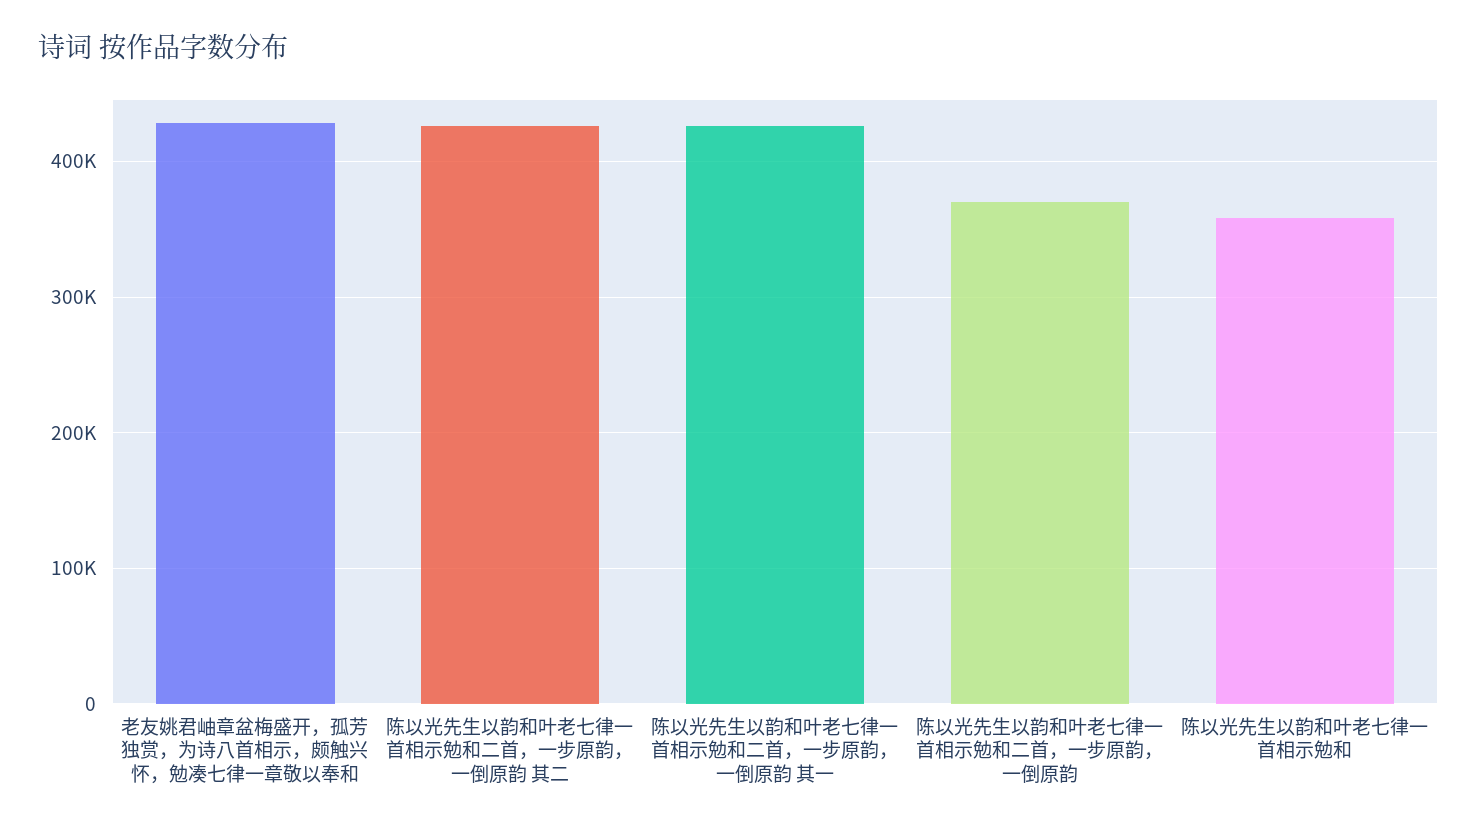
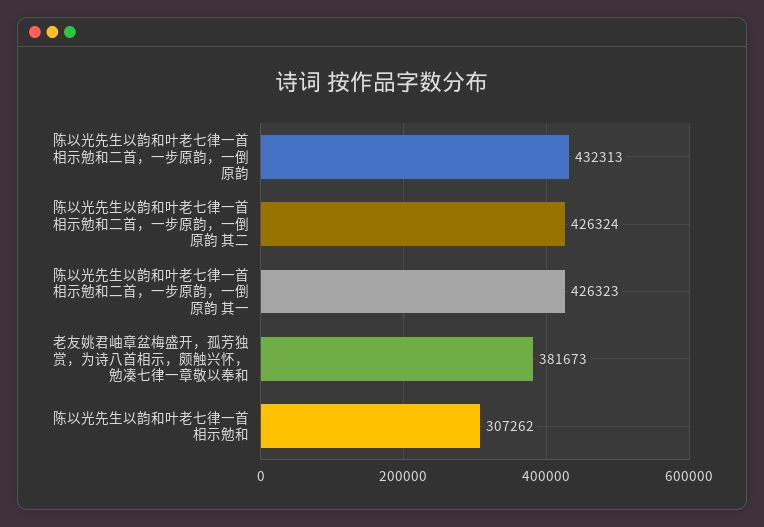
老友姚君岫章盆梅盛开，孤芳独赏，为诗八首相示，颇触兴怀，勉凑七律一章敬以奉和: 430000 -> 381673
陈以光先生以韵和叶老七律一首相示勉和二首，一步原韵，一倒原韵: 370000 -> 432313
陈以光先生以韵和叶老七律一首相示勉和: 360000 -> 307262

